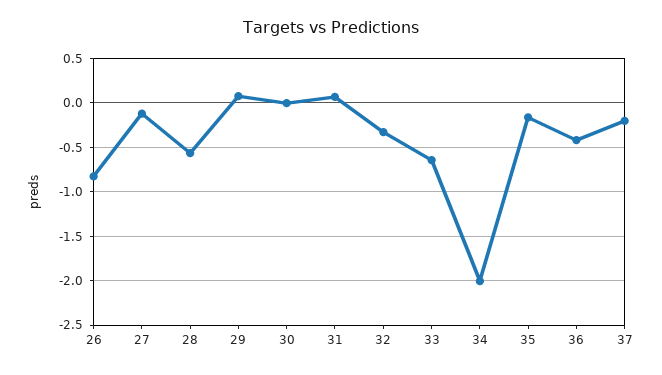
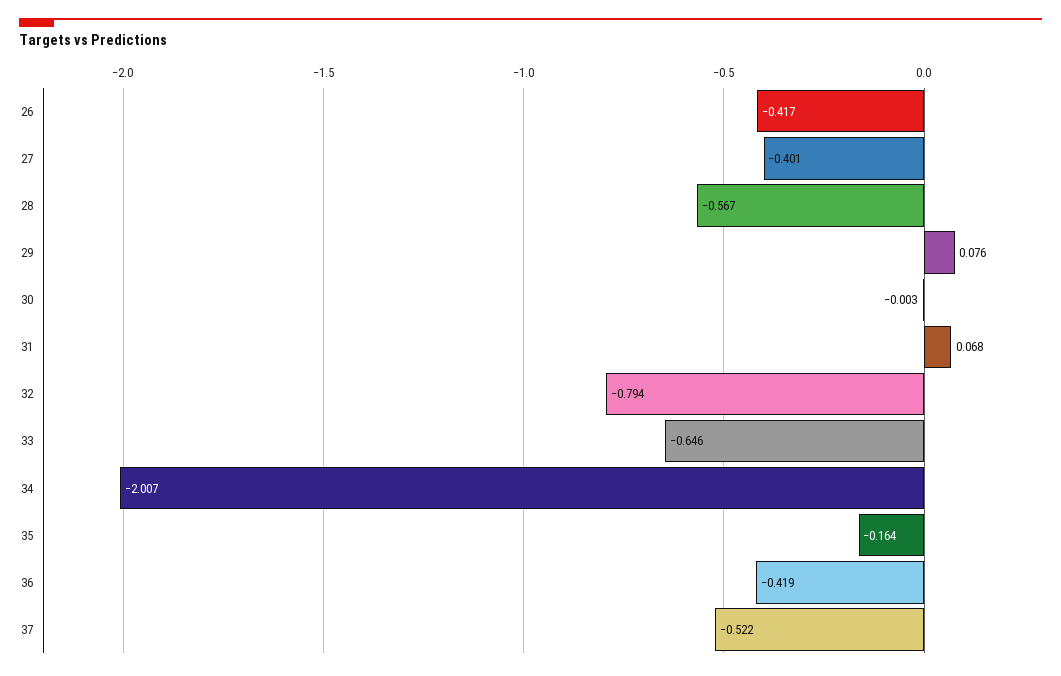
26: -0.8 -> -0.417
27: -0.1 -> -0.401
32: -0.3 -> -0.794
37: -0.2 -> -0.522

